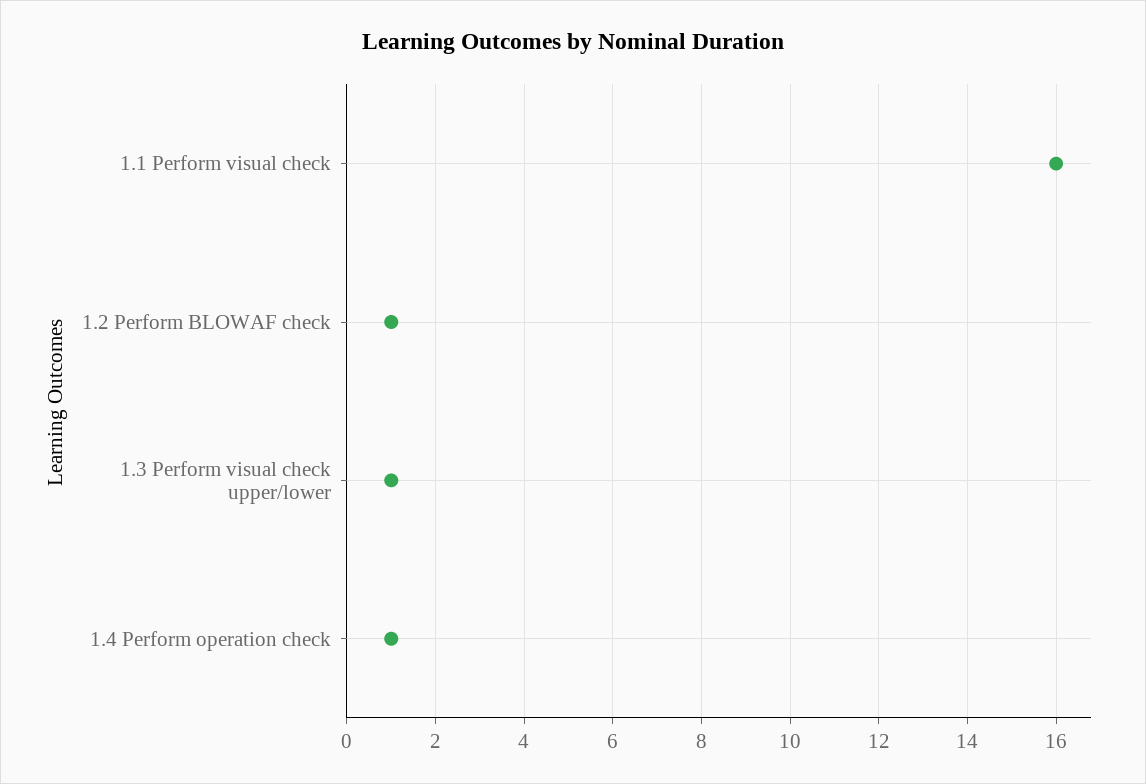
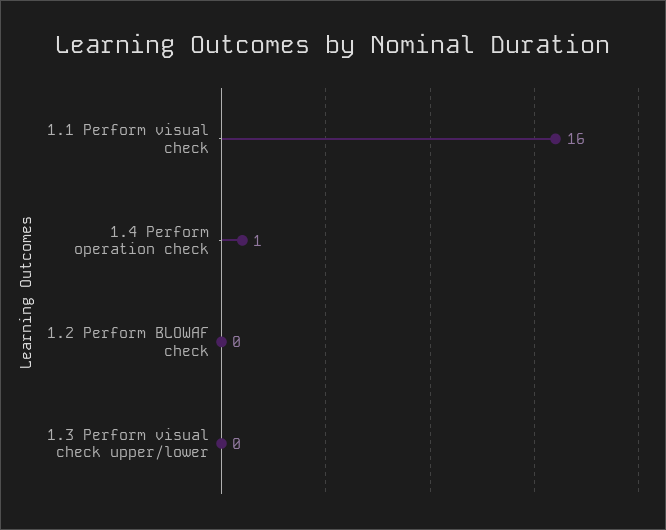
1.2 Perform BLOWAF check: 1 -> 0
1.3 Perform visual check upper/lower: 1 -> 0

